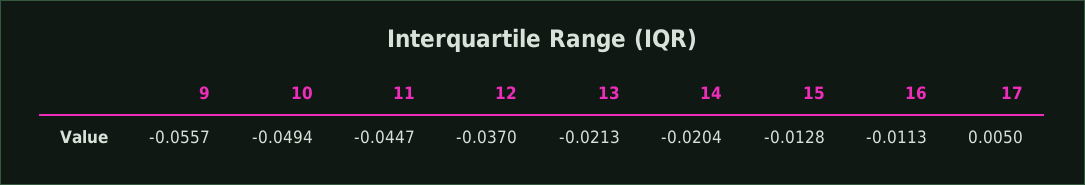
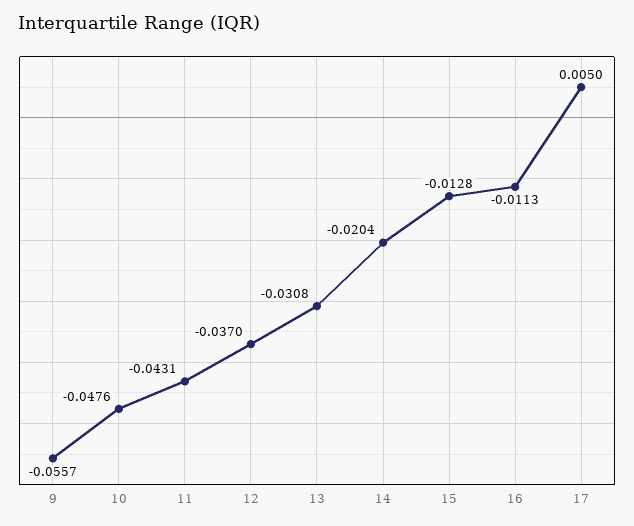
10: -0.0494 -> -0.0476
11: -0.0447 -> -0.0431
13: -0.0213 -> -0.0308

